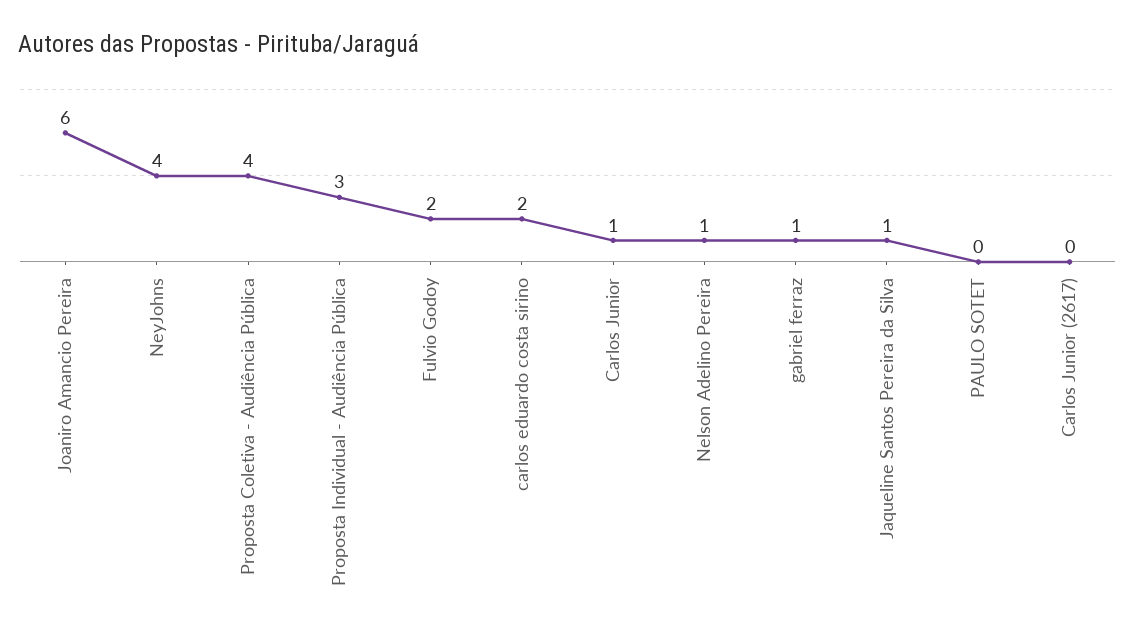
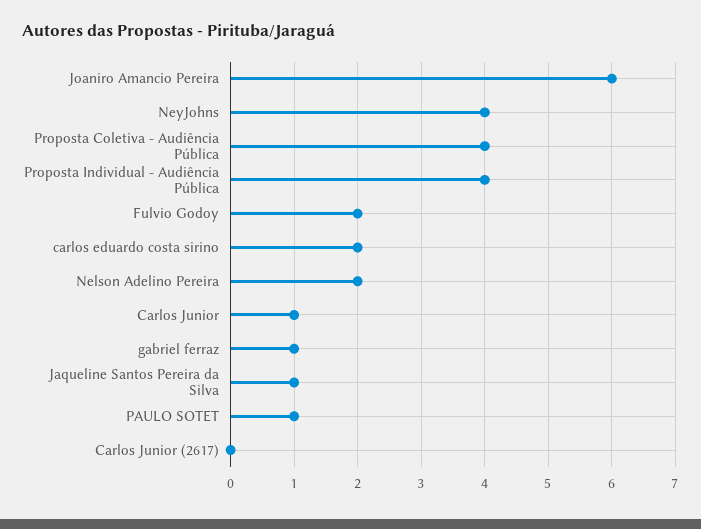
Proposta Individual - Audiência Pública: 3 -> 4
Nelson Adelino Pereira: 1 -> 2
PAULO SOTET: 0 -> 1

